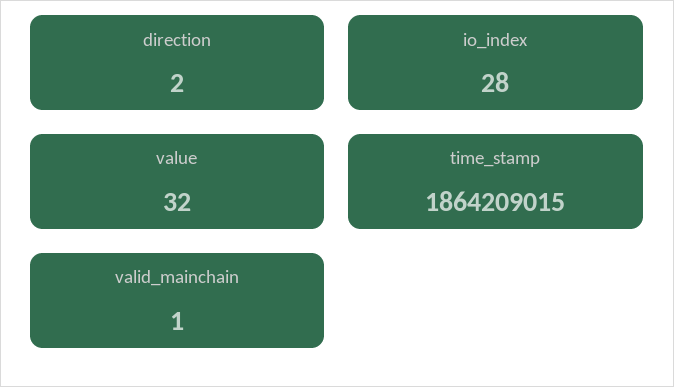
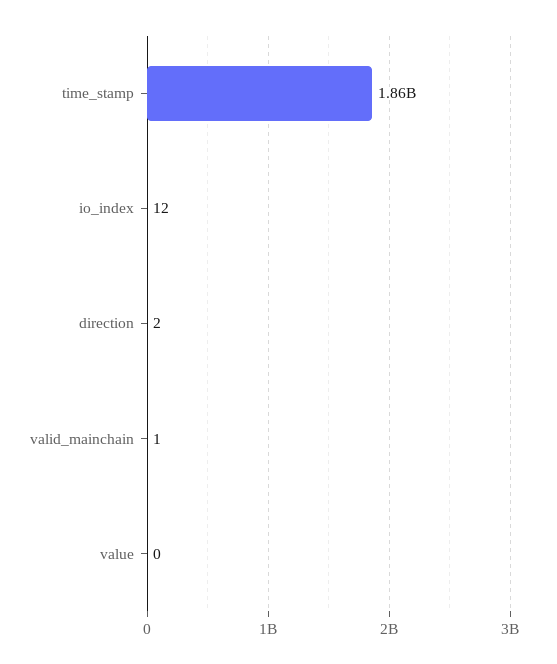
io_index: 28 -> 12
value: 32 -> 0

